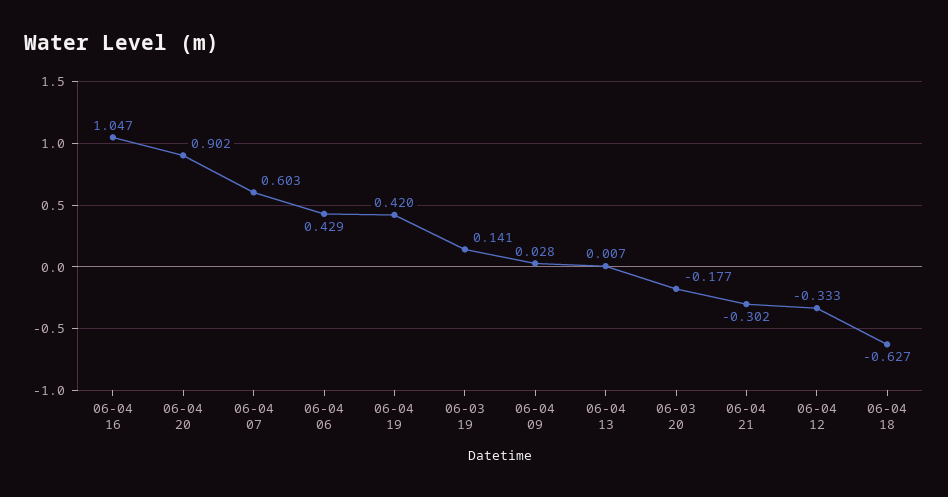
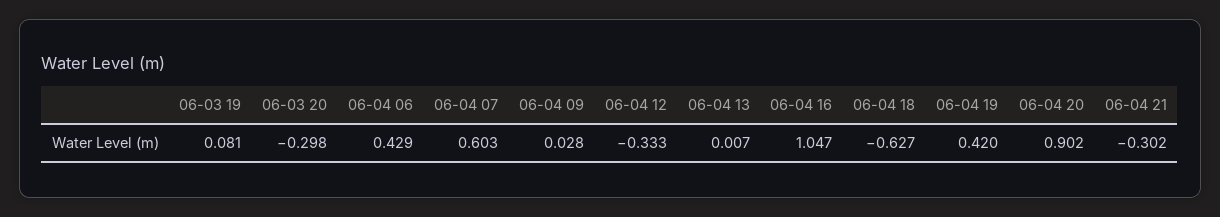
06-03 19: 0.141 -> 0.081
06-03 20: -0.177 -> -0.298

